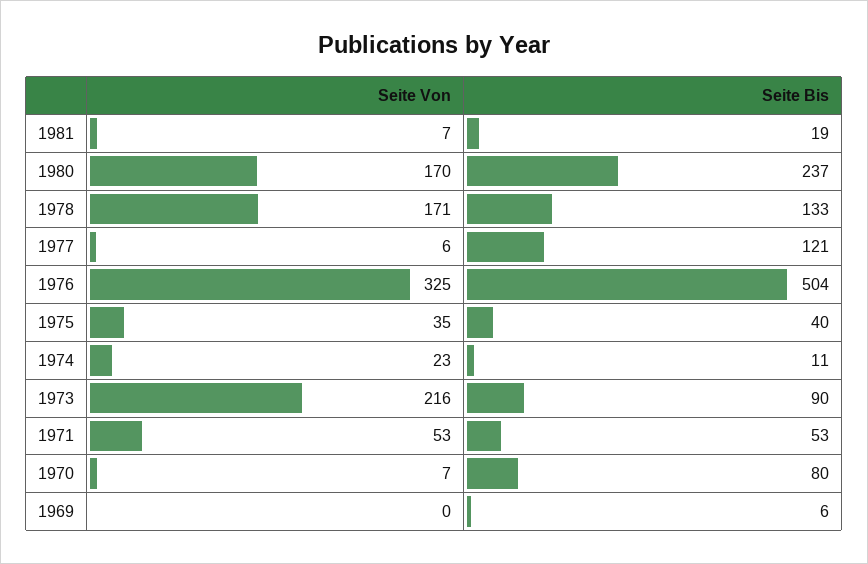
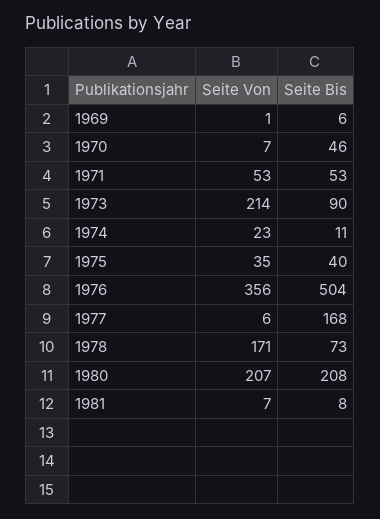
Seite Bis, 1981: 19 -> 8
Seite Von, 1980: 170 -> 207
Seite Bis, 1980: 237 -> 208
Seite Bis, 1978: 133 -> 73
Seite Bis, 1977: 121 -> 168
Seite Von, 1976: 325 -> 356
Seite Von, 1973: 216 -> 214
Seite Bis, 1970: 80 -> 46
Seite Von, 1969: 0 -> 1

